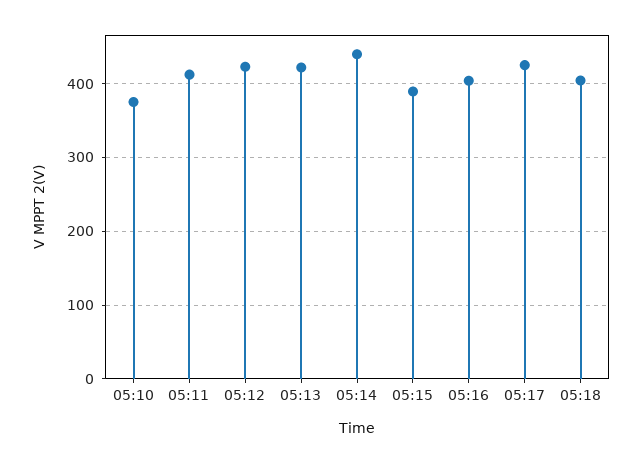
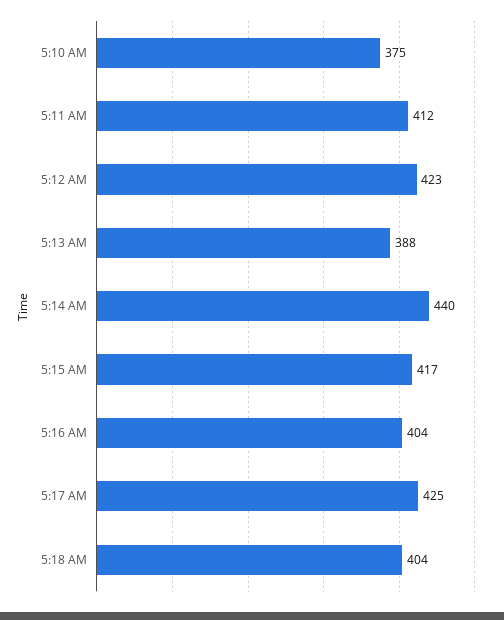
05:13: 420 -> 388
05:15: 390 -> 417

